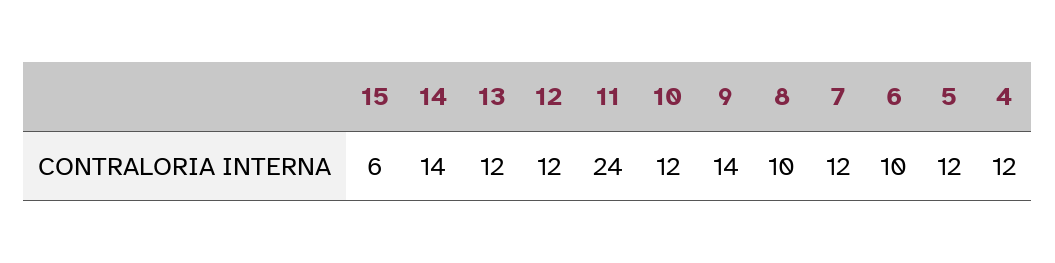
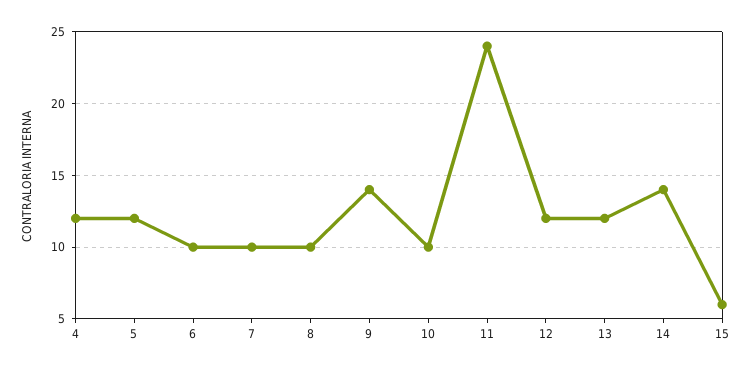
10: 12 -> 10
7: 12 -> 10

